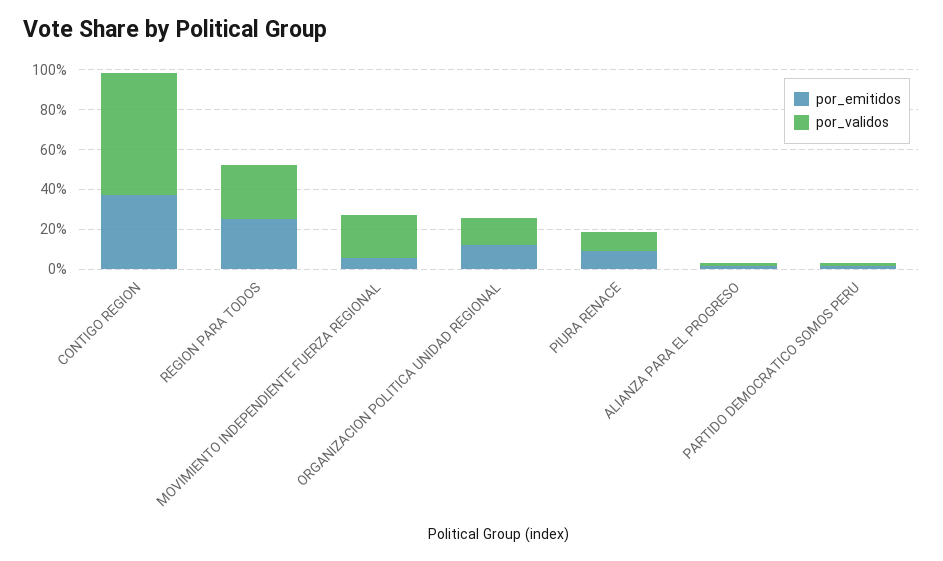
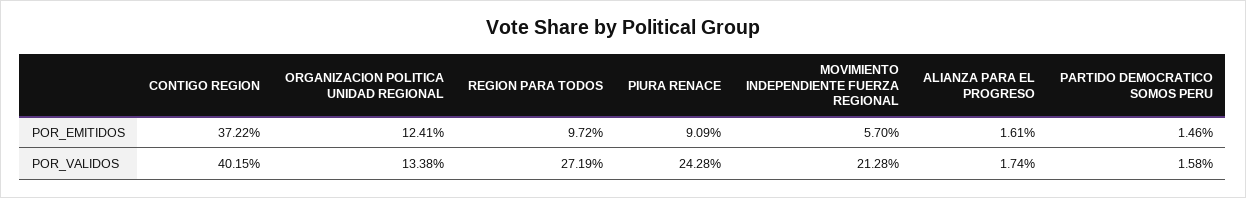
por_validos, CONTIGO REGION: 60 -> 40.15
por_emitidos, REGION PARA TODOS: 25 -> 9.72
por_validos, PIURA RENACE: 10 -> 24.28

